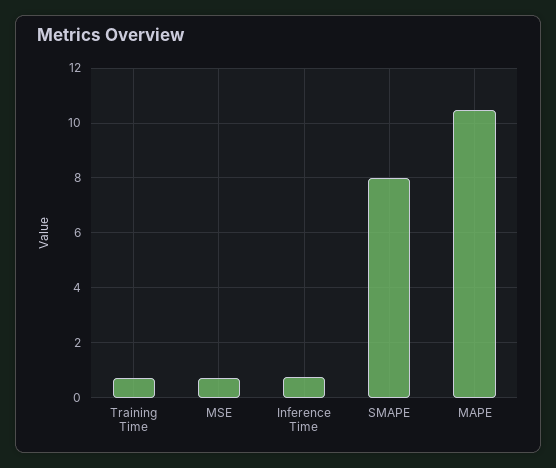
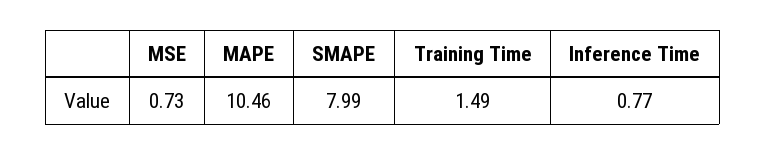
Training Time: 0.75 -> 1.49

